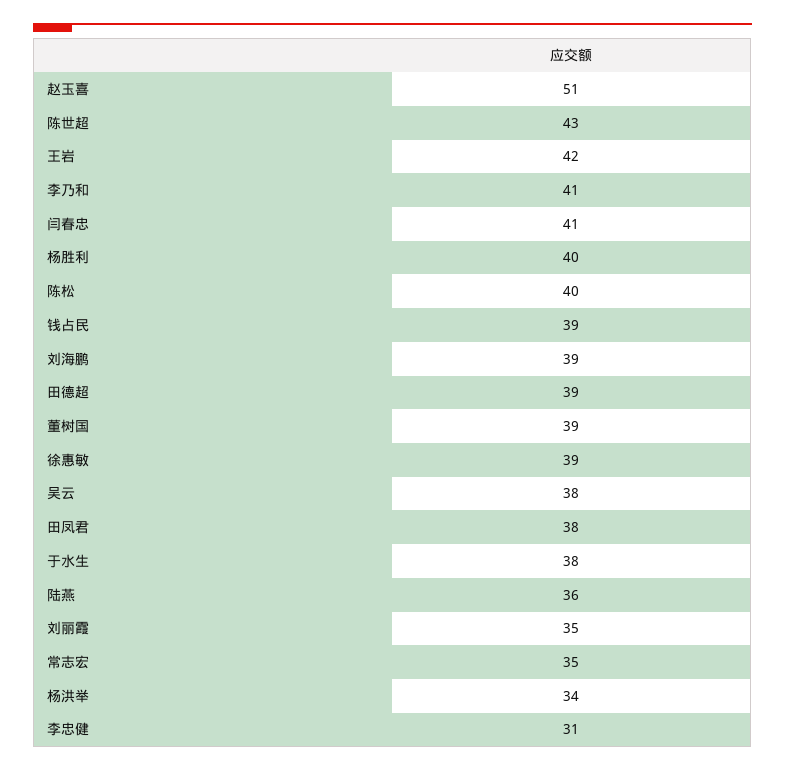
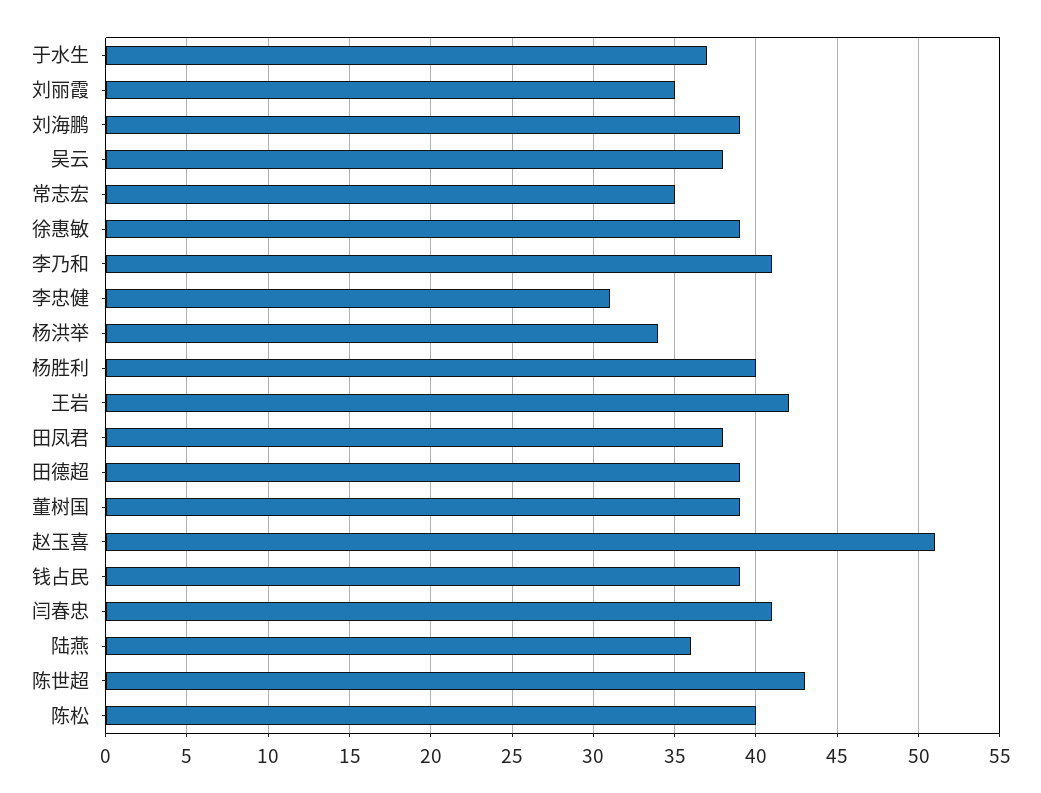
于水生: 38 -> 37

